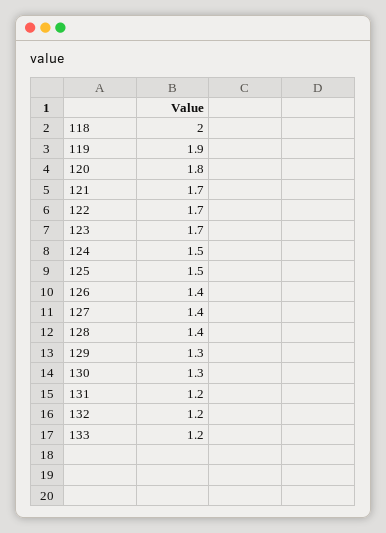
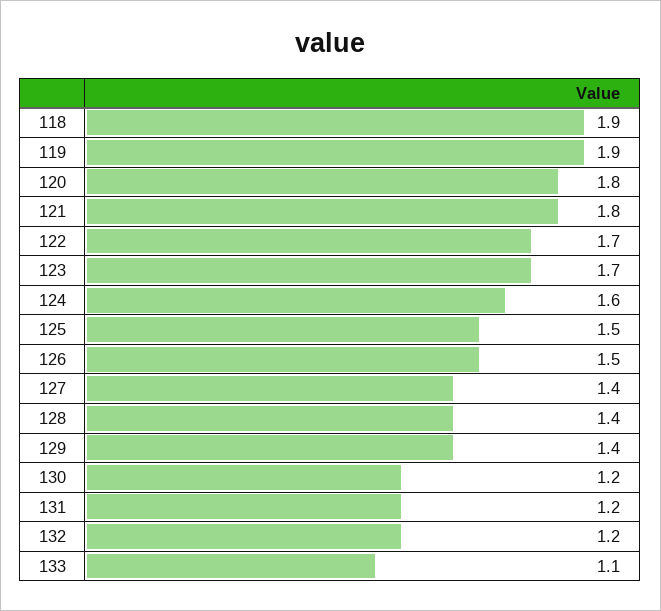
118: 2 -> 1.9
121: 1.7 -> 1.8
124: 1.5 -> 1.6
126: 1.4 -> 1.5
129: 1.3 -> 1.4
130: 1.3 -> 1.2
133: 1.2 -> 1.1

